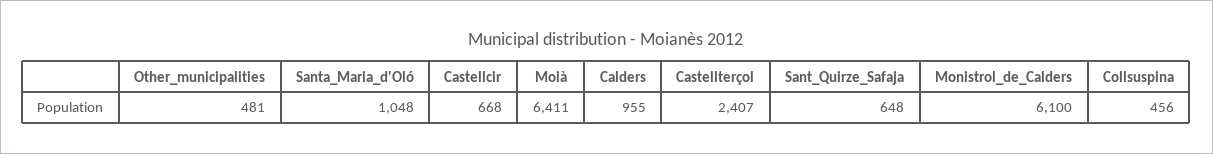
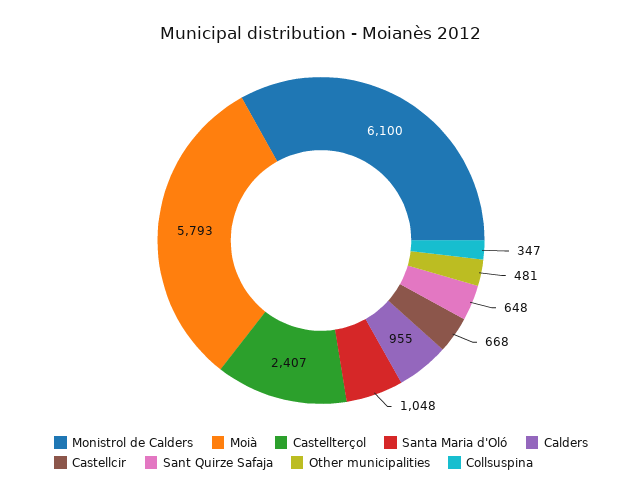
Moià: 6411 -> 5793
Collsuspina: 456 -> 347

